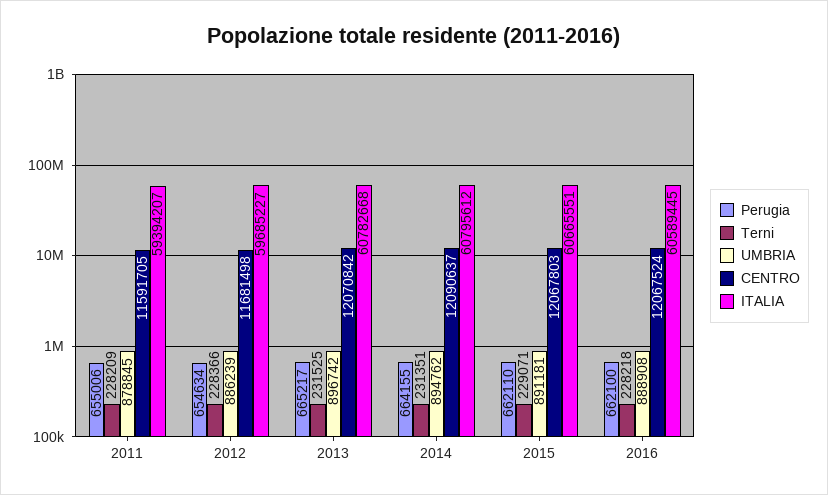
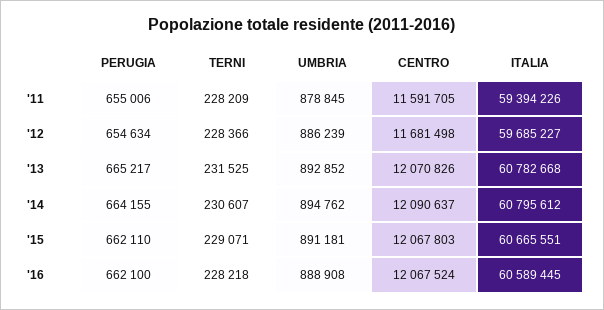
ITALIA, 2011: 59394207 -> 59394226
UMBRIA, 2013: 896742 -> 892852
CENTRO, 2013: 12070842 -> 12070826
Terni, 2014: 231351 -> 230607

